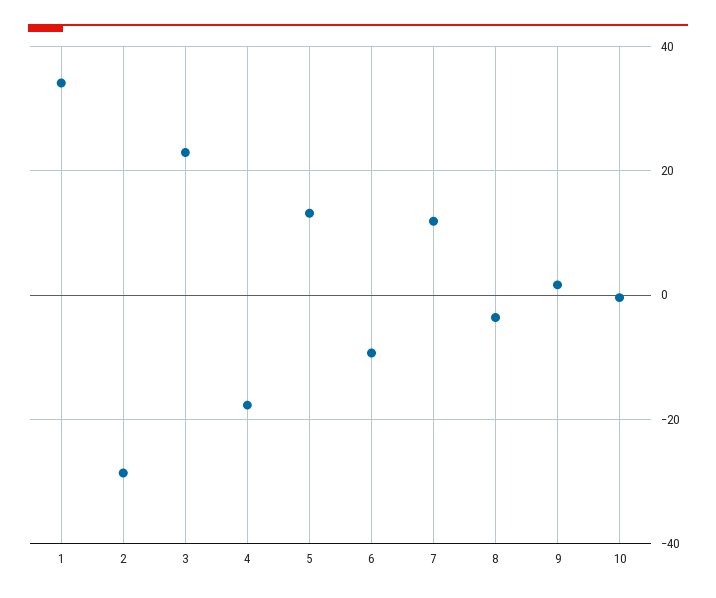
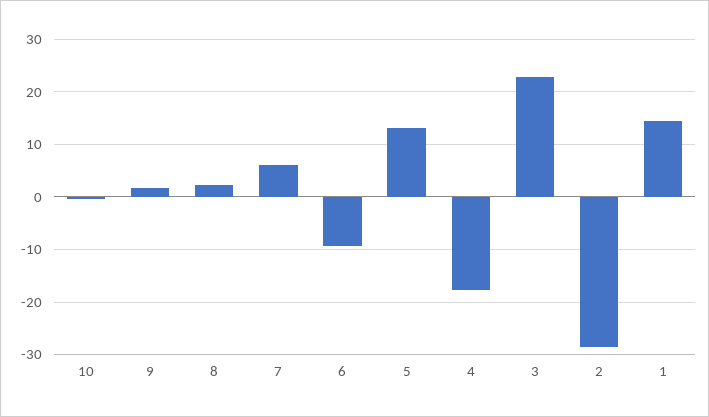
1: 34 -> 14
7: 12 -> 6
8: -4 -> 2

